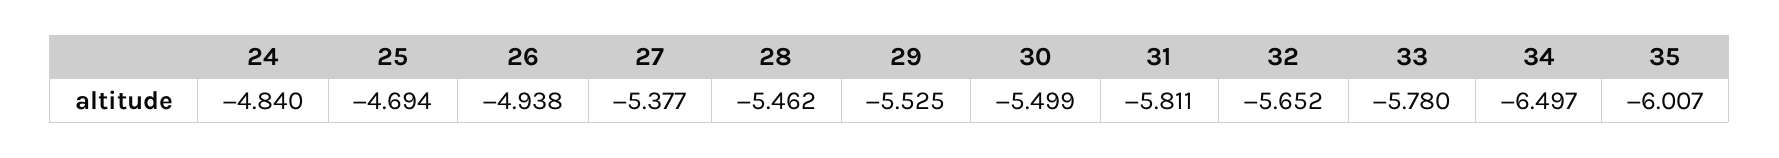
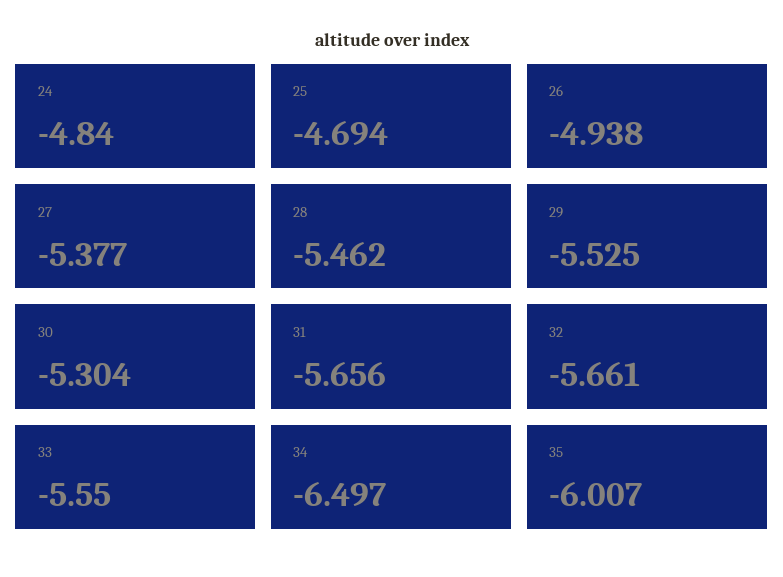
30: -5.499 -> -5.304
31: -5.811 -> -5.656
32: -5.652 -> -5.661
33: -5.78 -> -5.55

